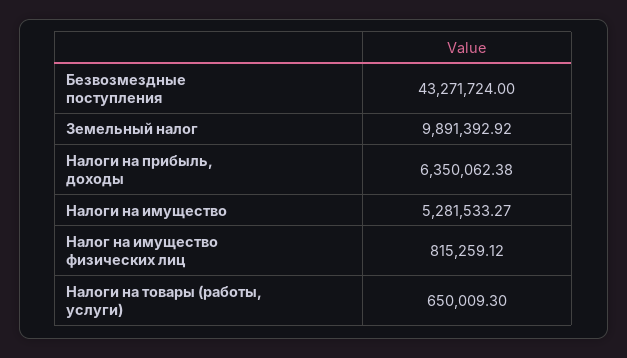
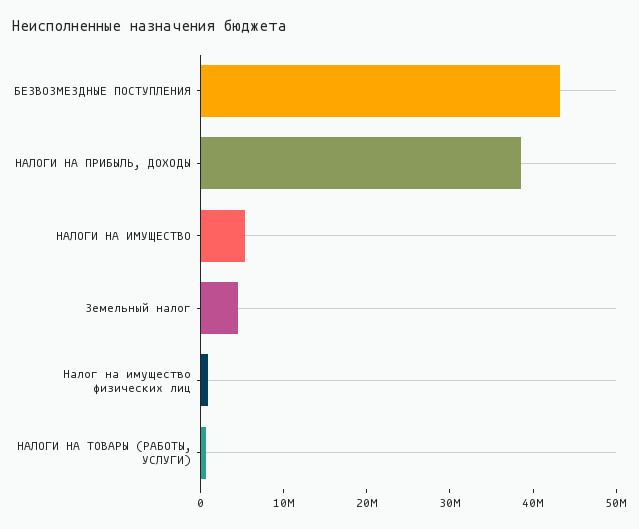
Земельный налог: 9891392.92 -> 4000000
Налоги на прибыль, доходы: 6350062.38 -> 38000000

